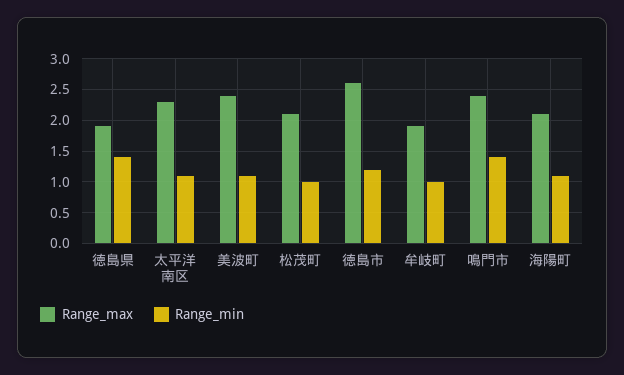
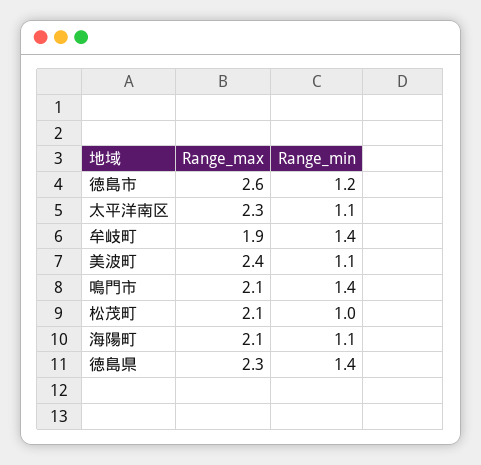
Range_max, 徳島県: 1.9 -> 2.3
Range_min, 牟岐町: 1 -> 1.4
Range_max, 鳴門市: 2.4 -> 2.1

